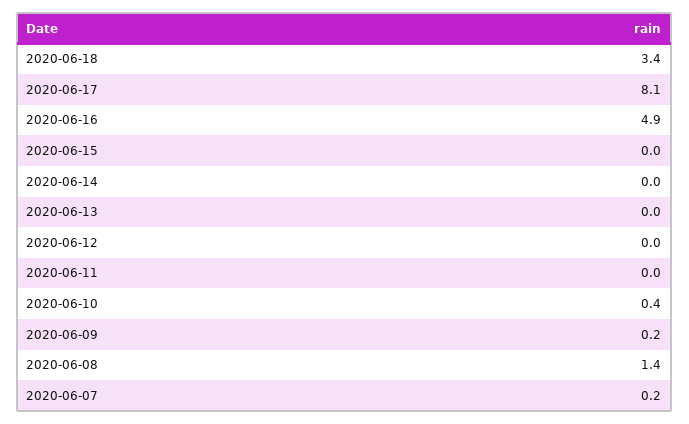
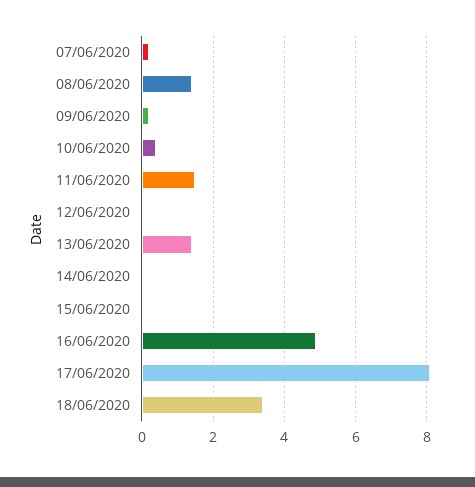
2020-06-13: 0 -> 1.5
2020-06-11: 0 -> 1.5

